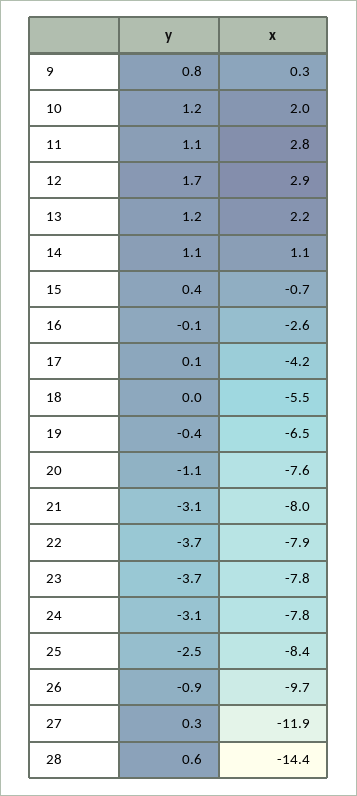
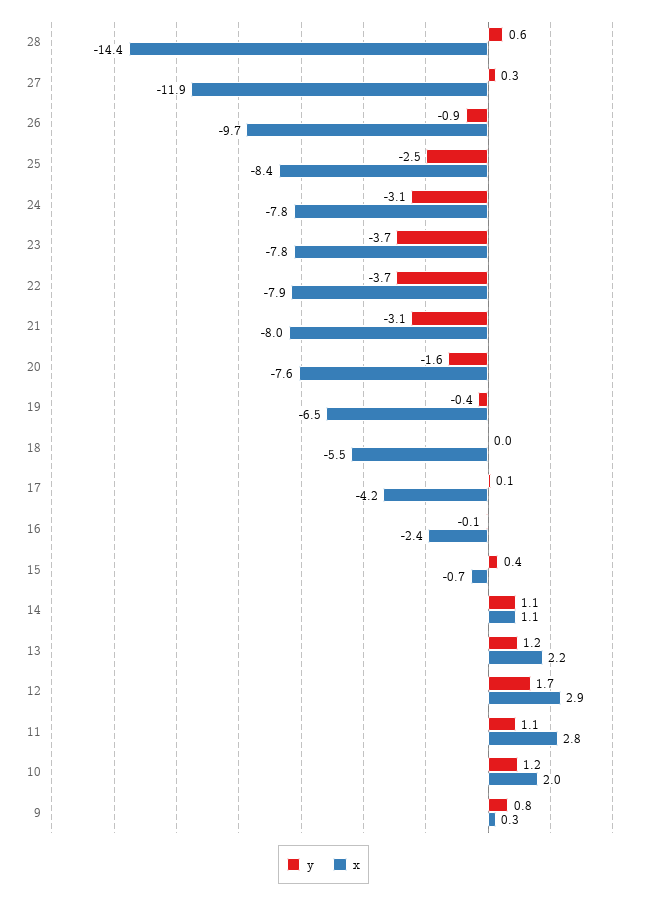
x, 16: -2.6 -> -2.4
y, 20: -1.1 -> -1.6

